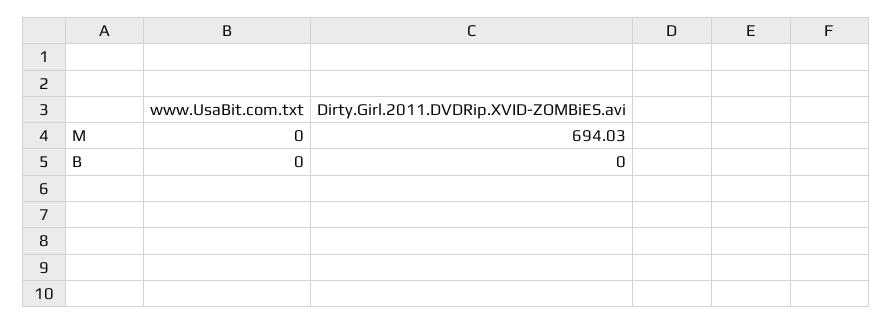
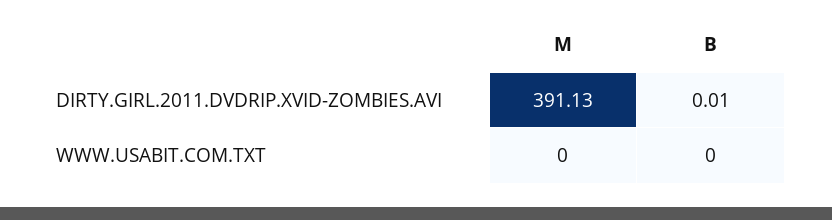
Dirty.Girl.2011.DVDRip.XVID-ZOMBiES.avi, M: 694.03 -> 391.13
Dirty.Girl.2011.DVDRip.XVID-ZOMBiES.avi, B: 0 -> 0.01

